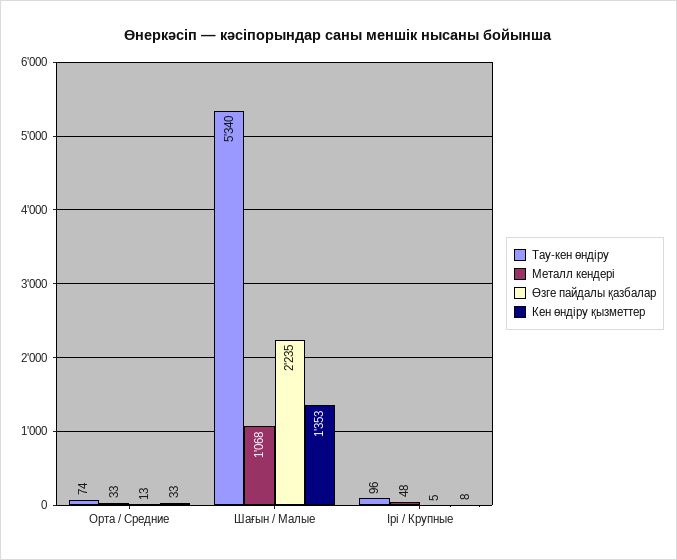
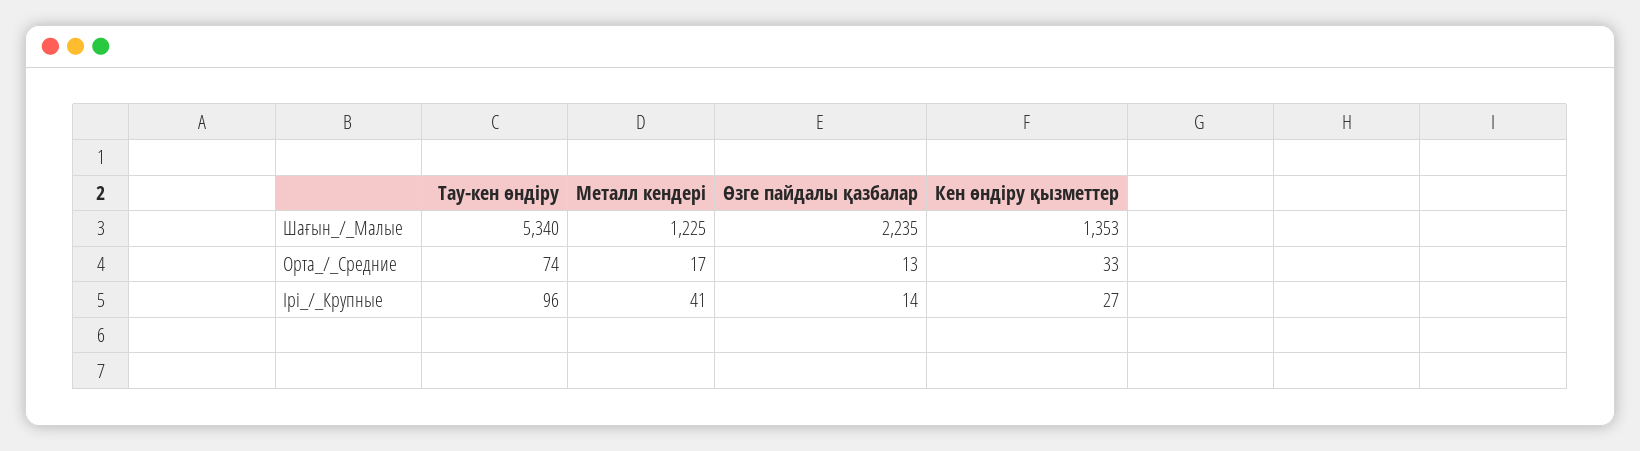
Металл кендері, Орта / Средние: 33 -> 17
Металл кендері, Шағын / Малые: 1068 -> 1225
Металл кендері, Ірі / Крупные: 48 -> 41
Өзге пайдалы қазбалар, Ірі / Крупные: 5 -> 14
Кен өндіру қызметтер, Ірі / Крупные: 8 -> 27

